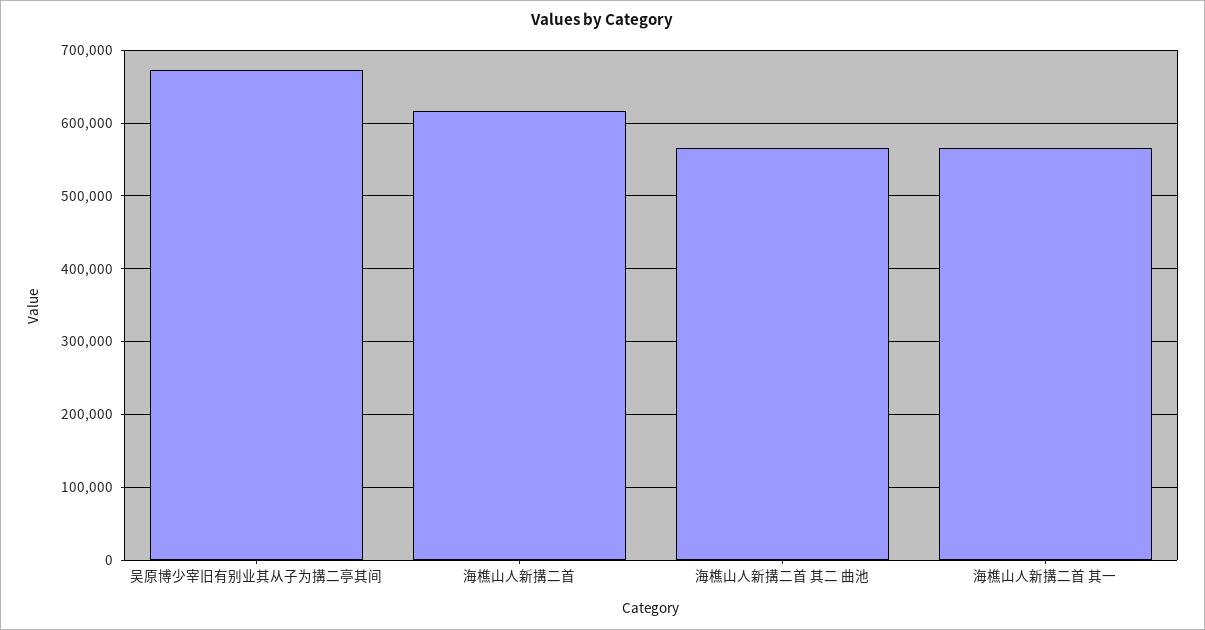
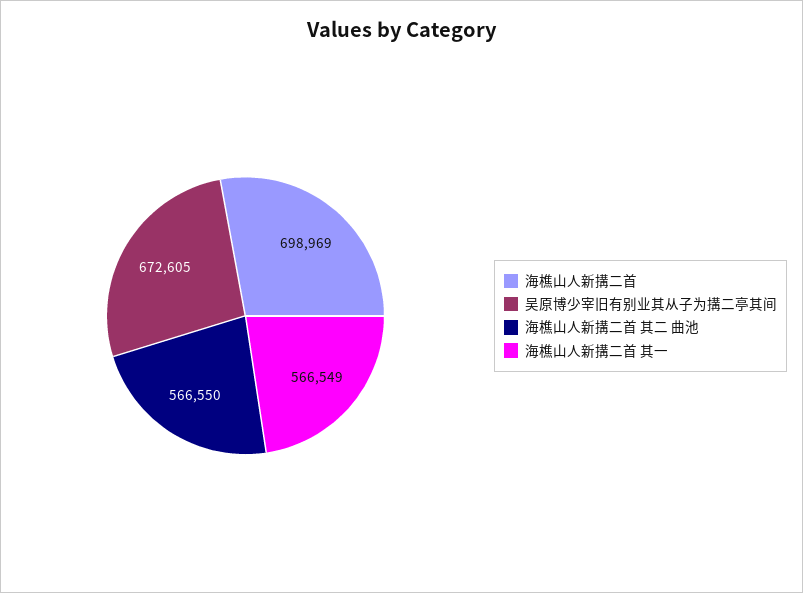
海樵山人新搆二首: 620000 -> 698969

